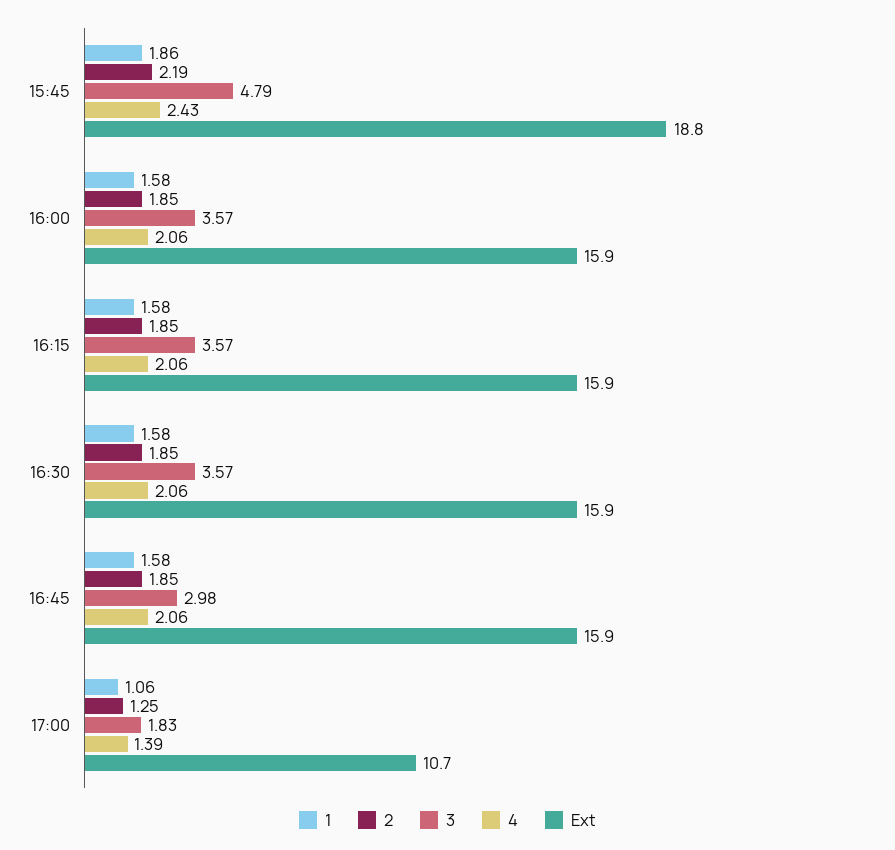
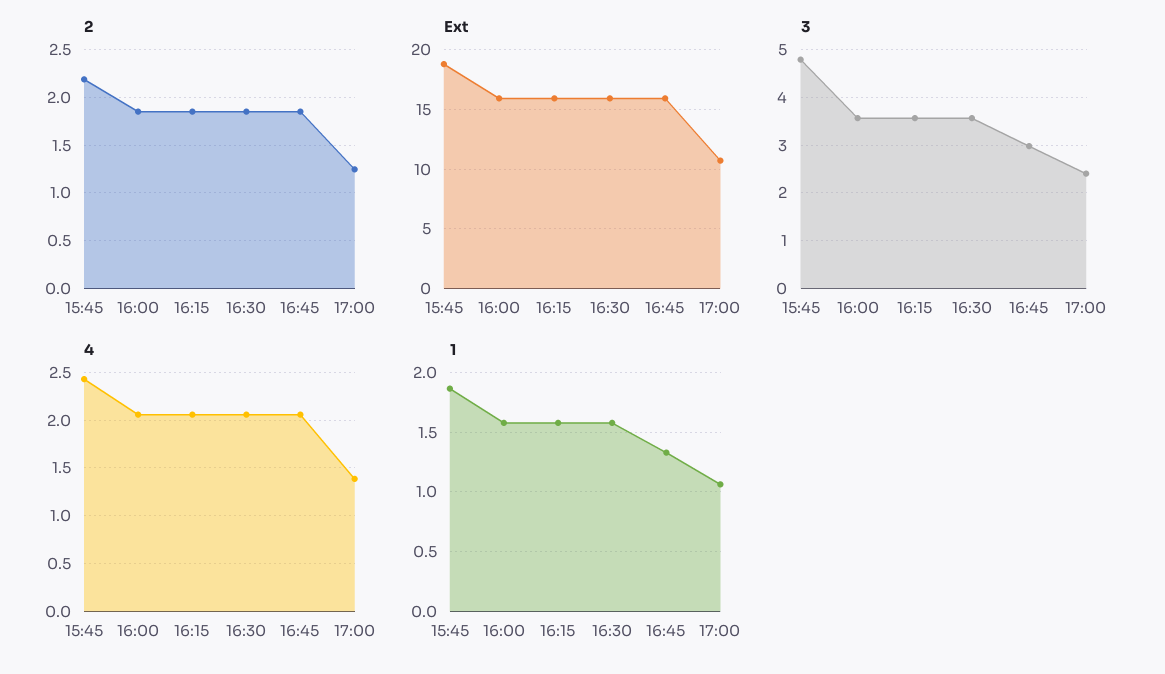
1, 16:45: 1.58 -> 1.3
3, 17:00: 1.83 -> 2.4

